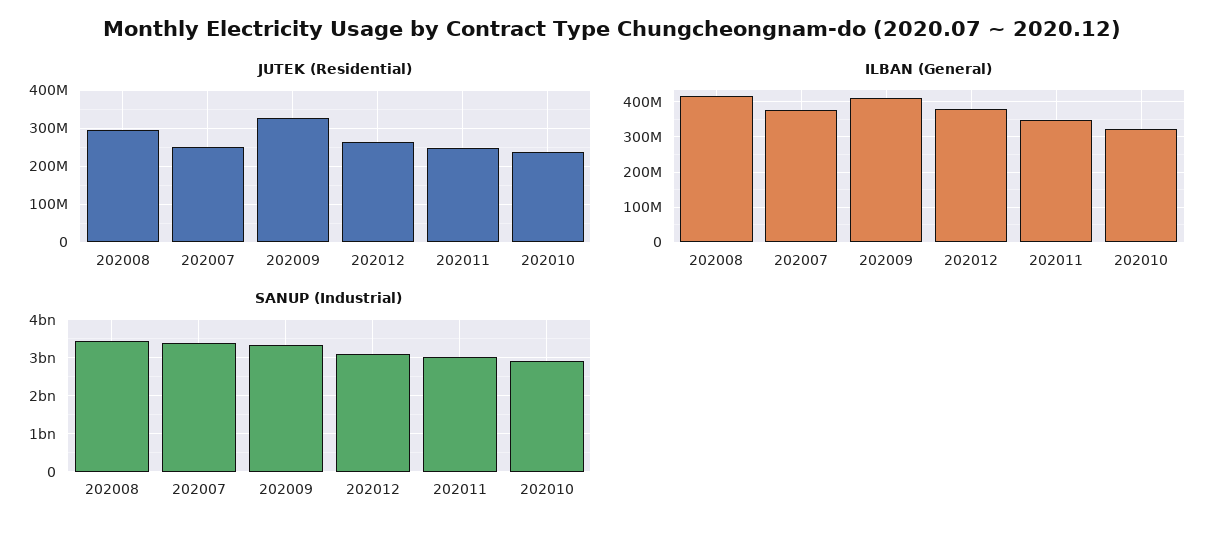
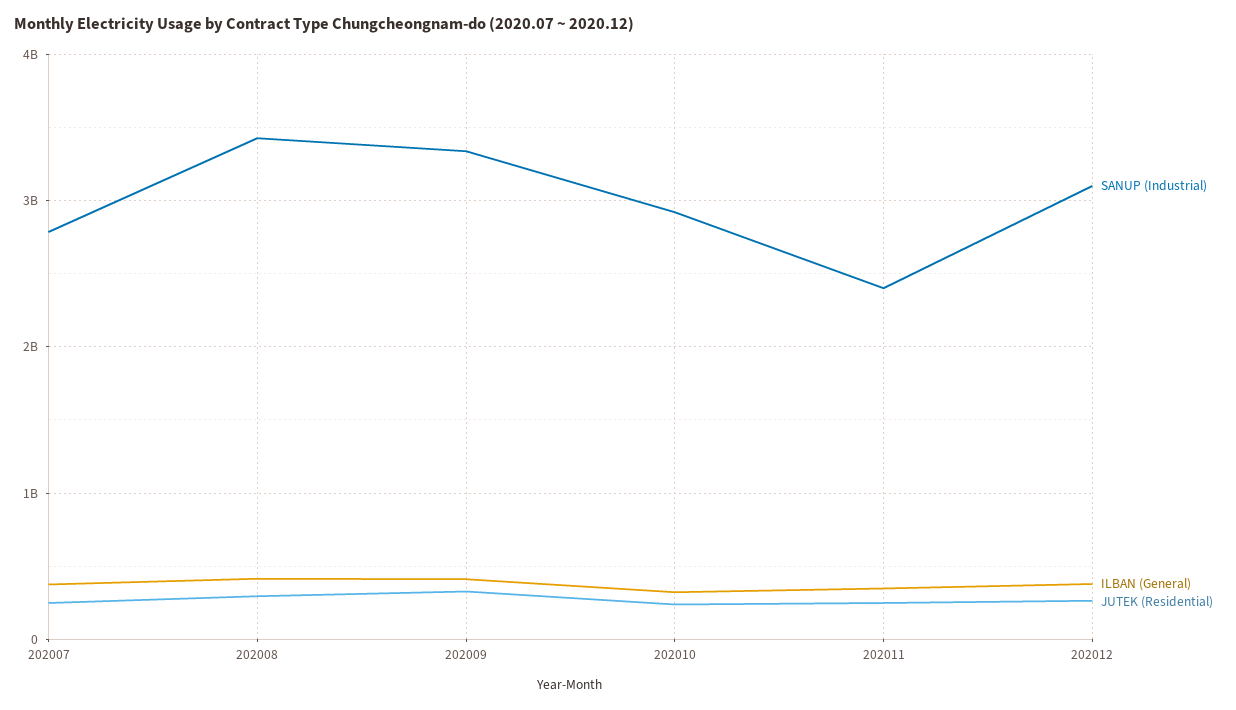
SANUP (Industrial), 202007: 3400000000 -> 2800000000
SANUP (Industrial), 202011: 3000000000 -> 2400000000

